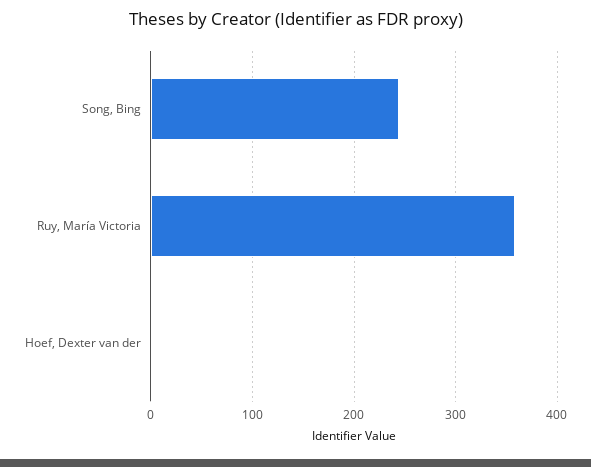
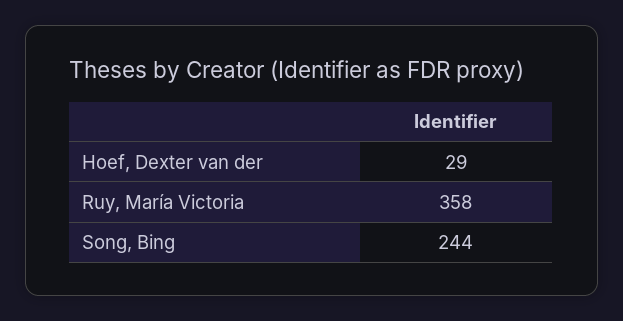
Hoef, Dexter van der: 0 -> 29

